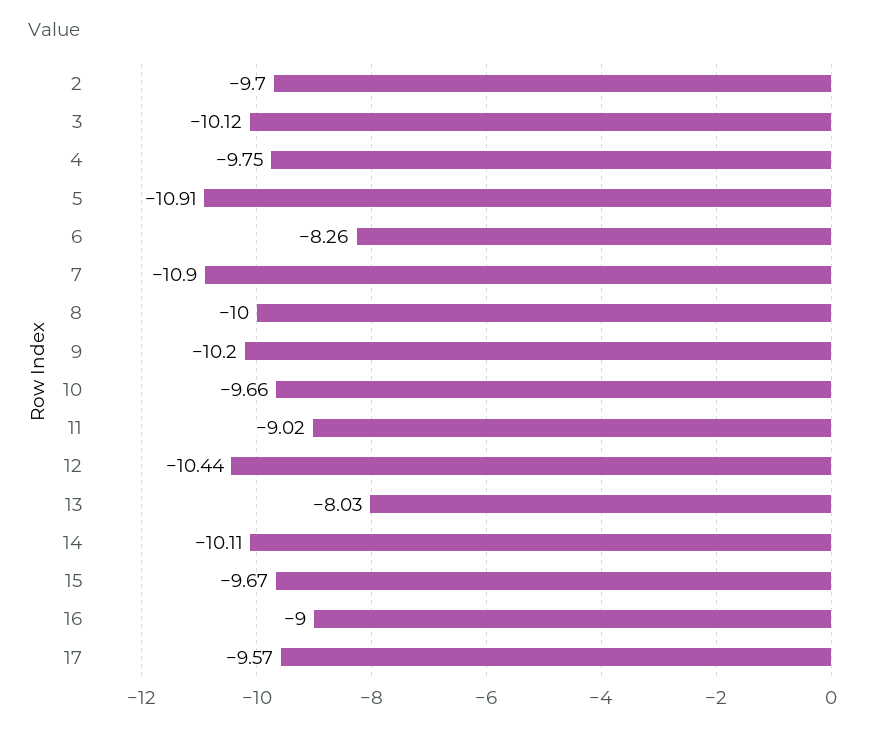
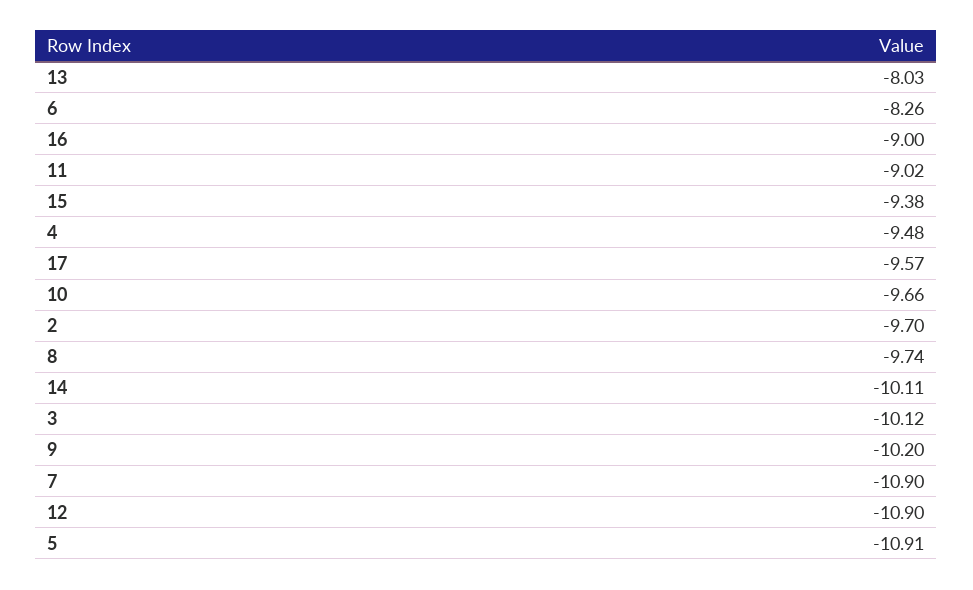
4: -9.75 -> -9.48
8: -10 -> -9.74
12: -10.44 -> -10.9
15: -9.67 -> -9.38

